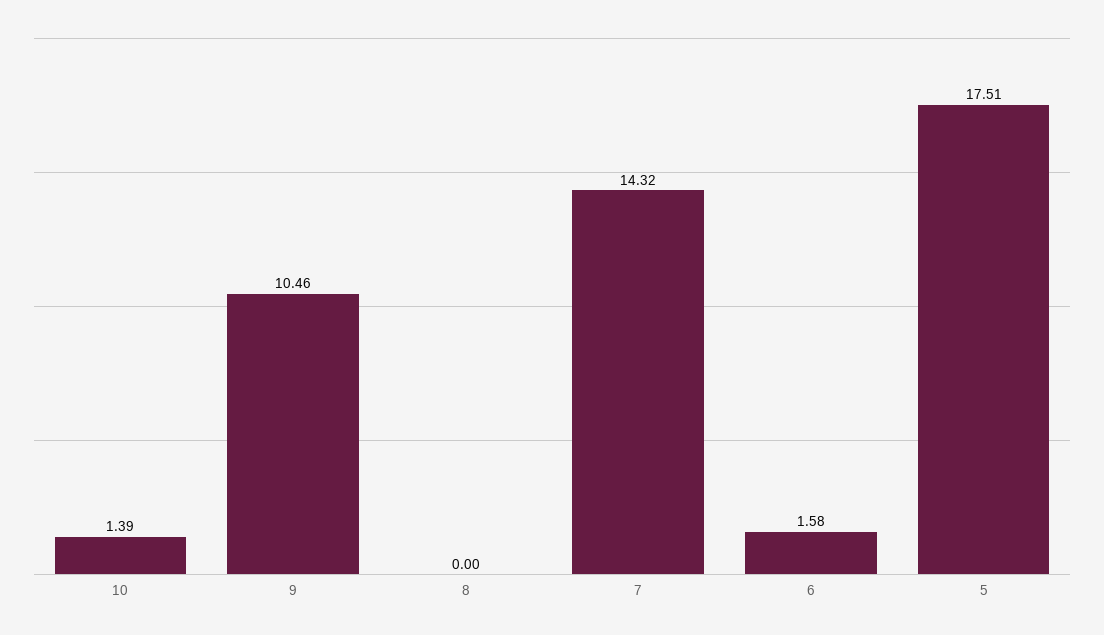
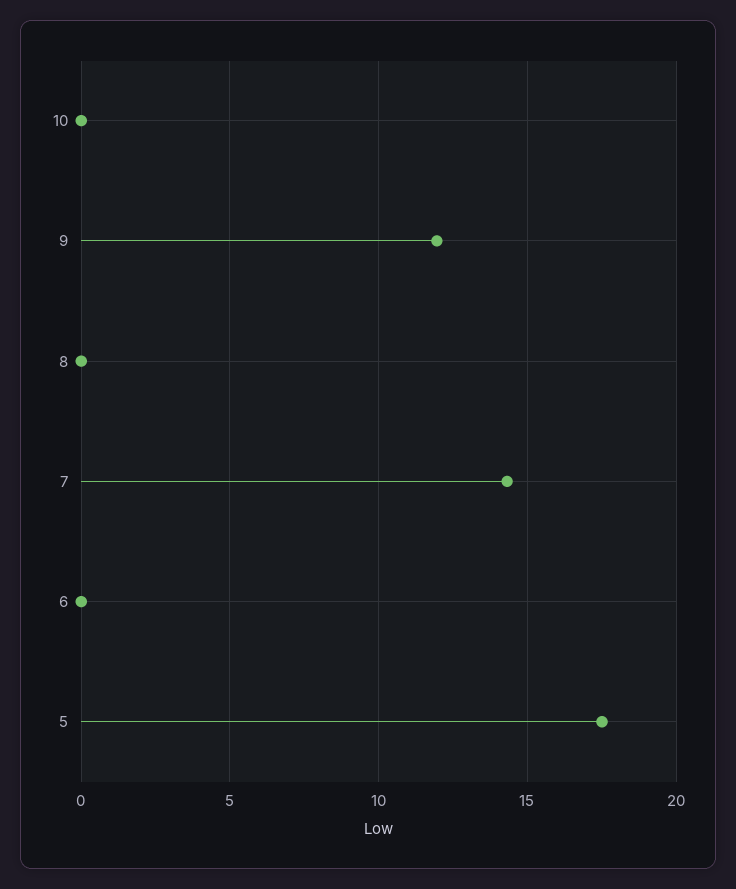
10: 1.39 -> 0
9: 10.46 -> 12
6: 1.58 -> 0

